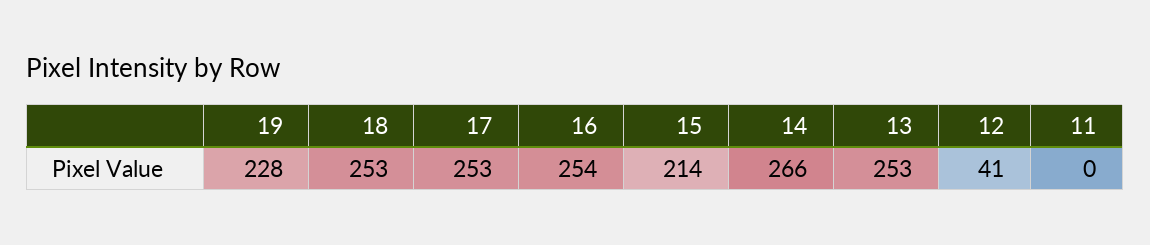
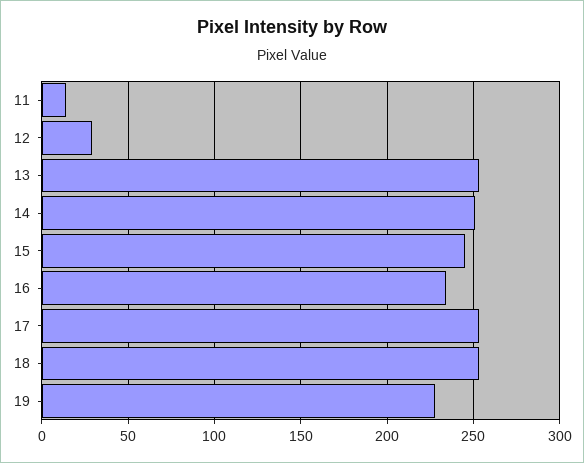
16: 254 -> 235
15: 214 -> 245
14: 266 -> 250
12: 41 -> 30
11: 0 -> 15

